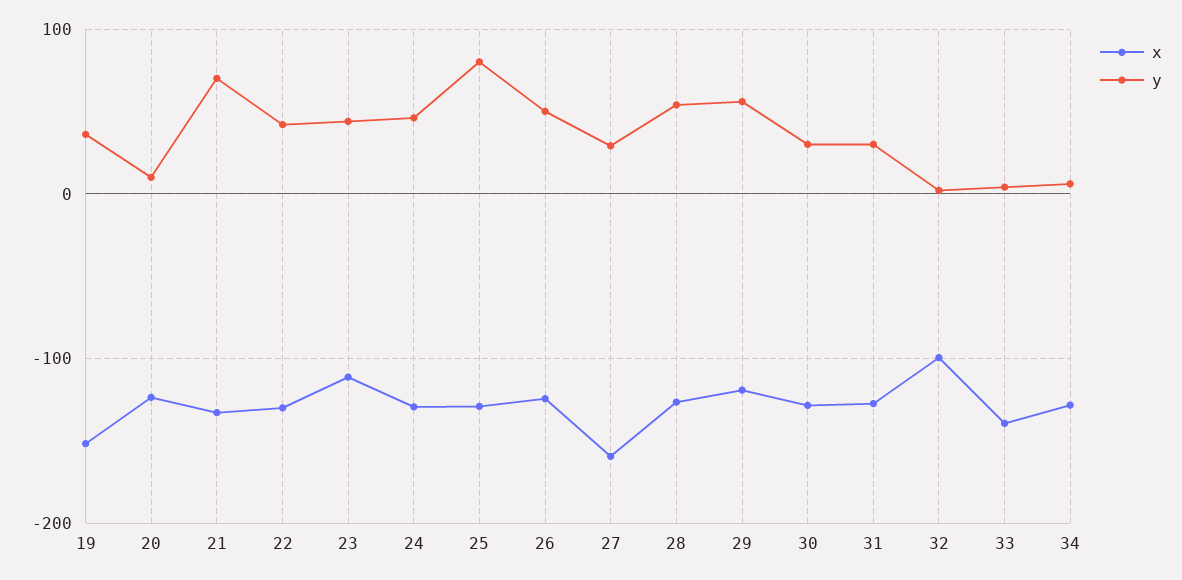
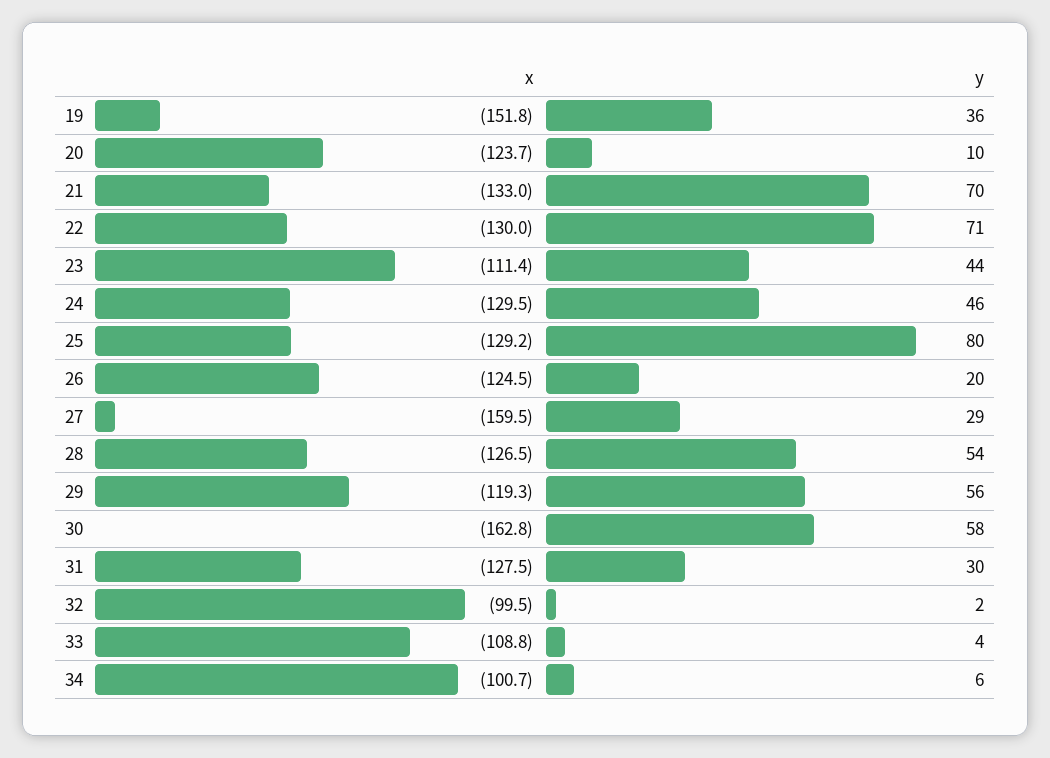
y, 22: 40 -> 71
y, 26: 50 -> 20
x, 30: -130 -> -162.8
y, 30: 30 -> 58
x, 33: -140 -> -108.8
x, 34: -130 -> -100.7

